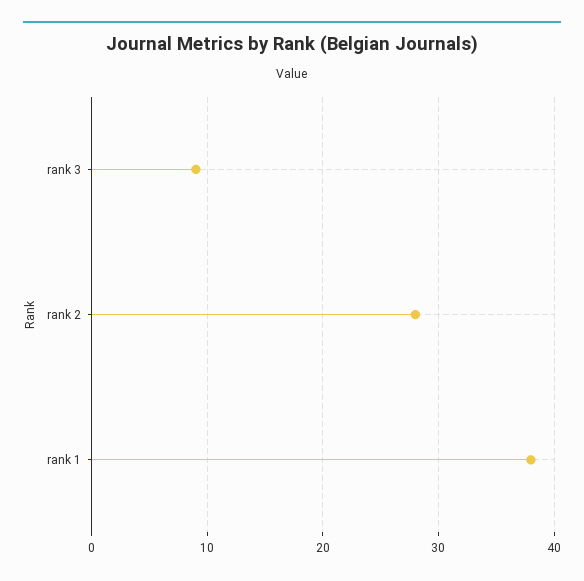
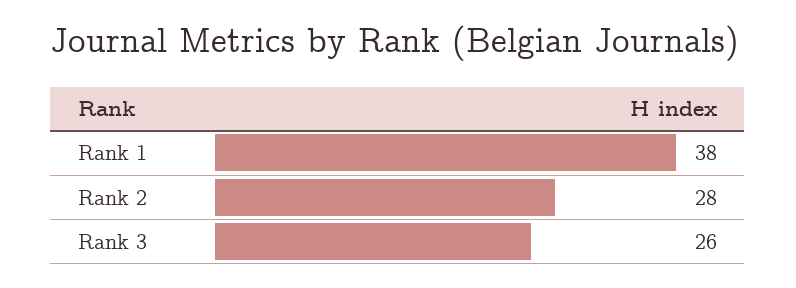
rank 3: 9 -> 26

